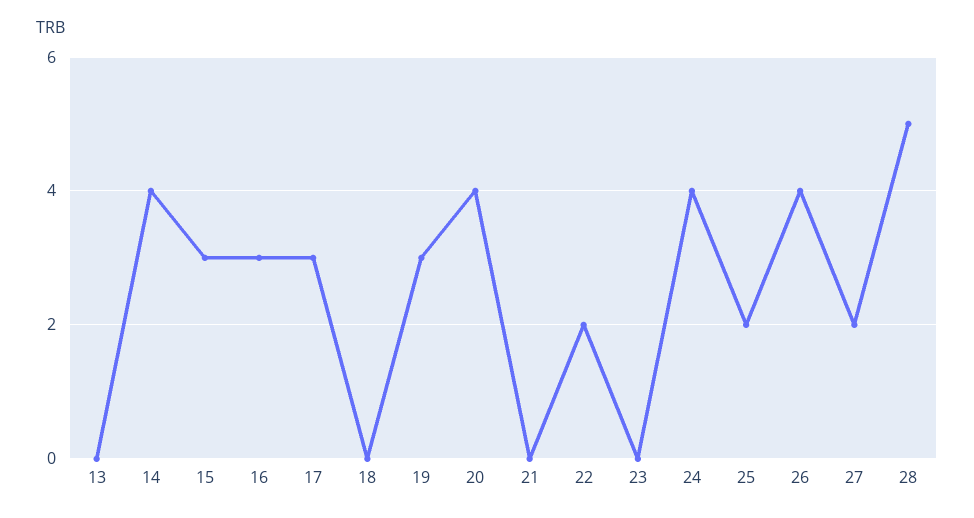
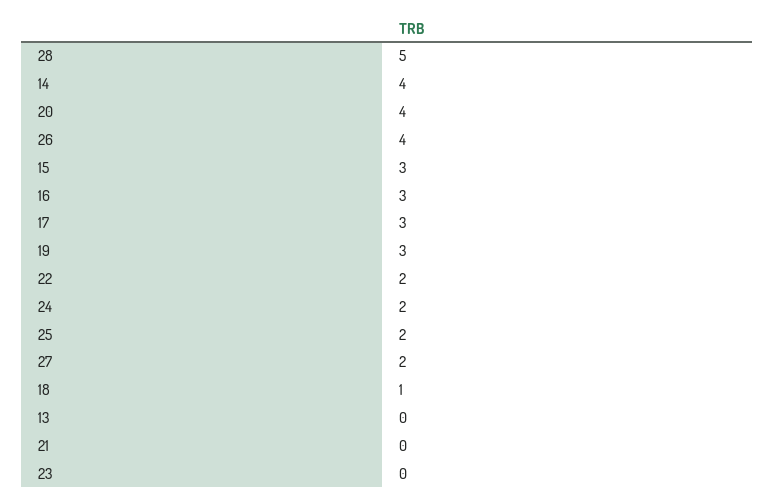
18: 0 -> 1
24: 4 -> 2

